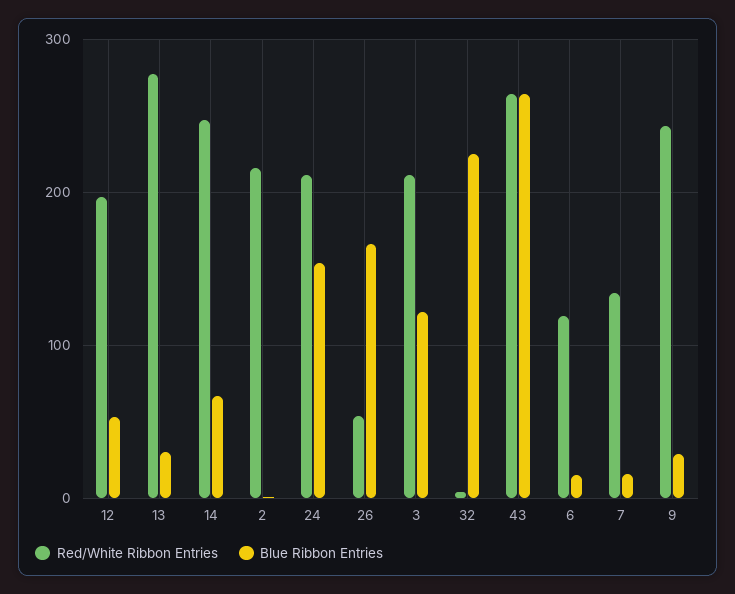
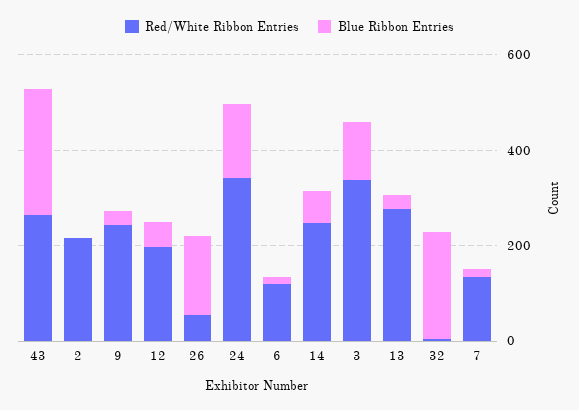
Red/White Ribbon Entries, 24: 210 -> 350
Red/White Ribbon Entries, 3: 210 -> 350

